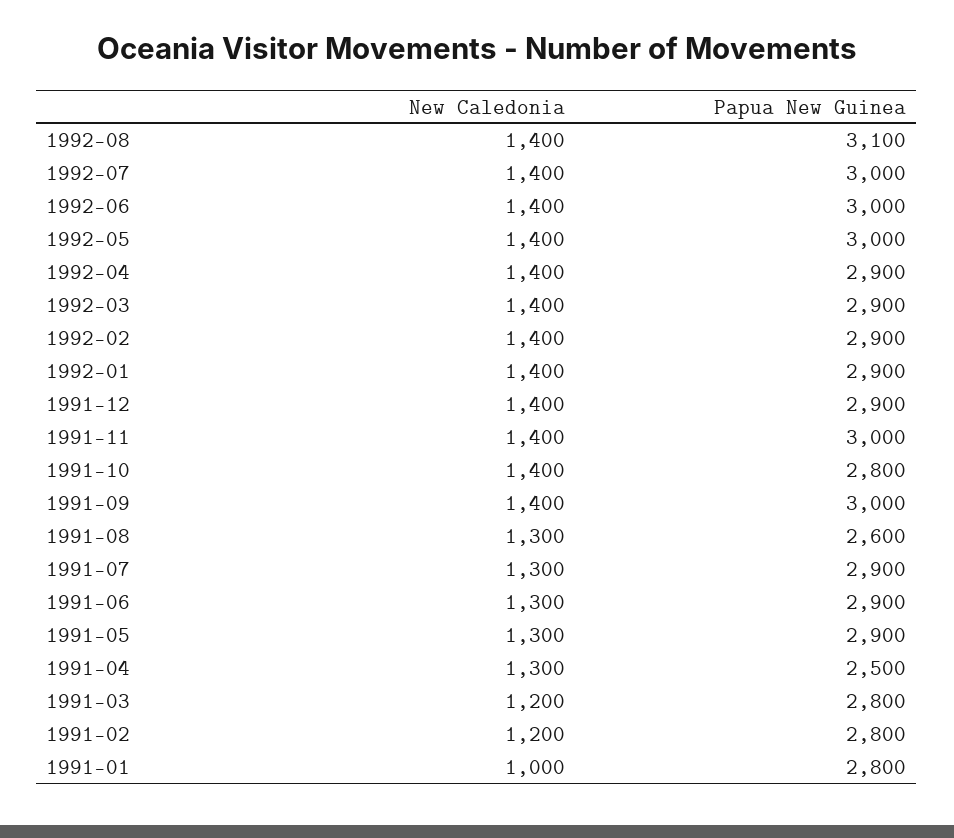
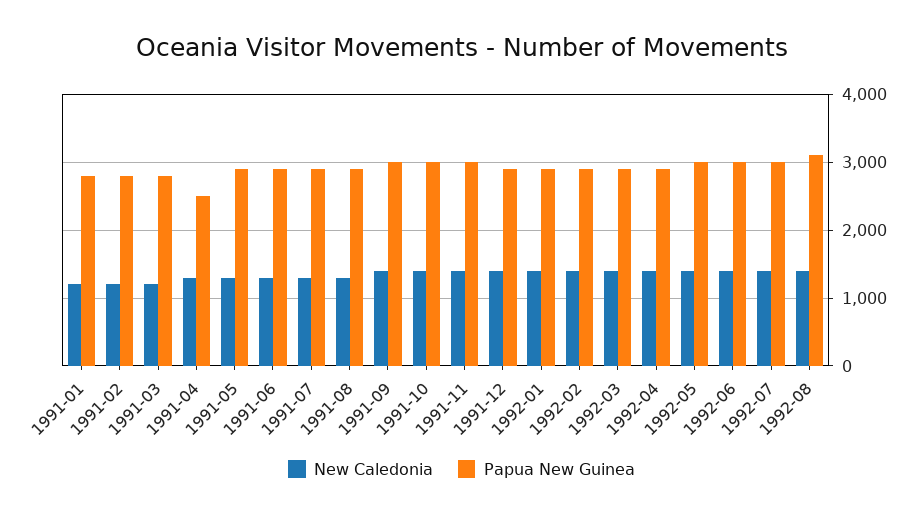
Papua New Guinea, 1991-10: 2800 -> 3000
Papua New Guinea, 1991-08: 2600 -> 2900
New Caledonia, 1991-01: 1000 -> 1200

